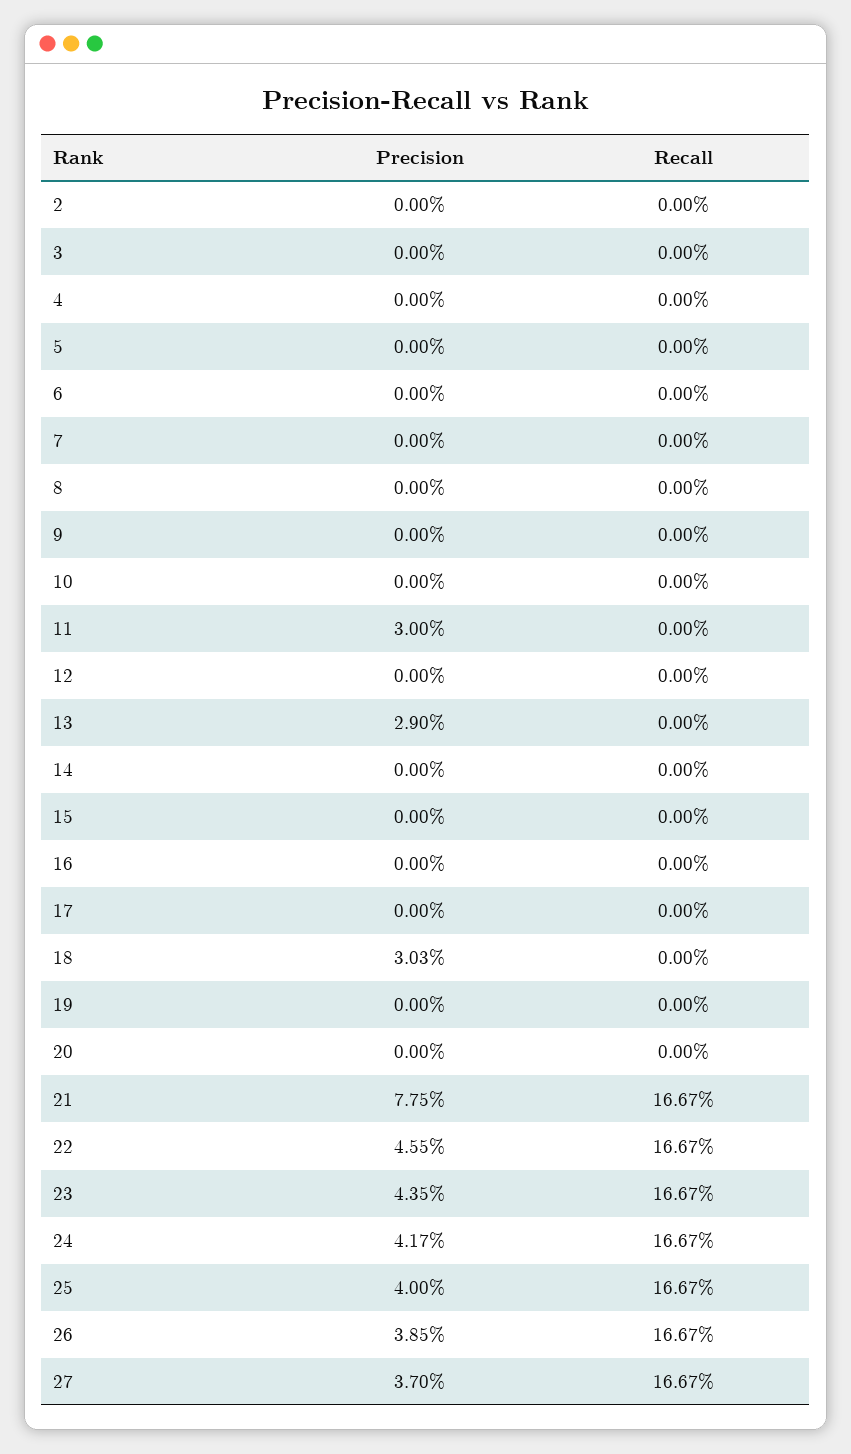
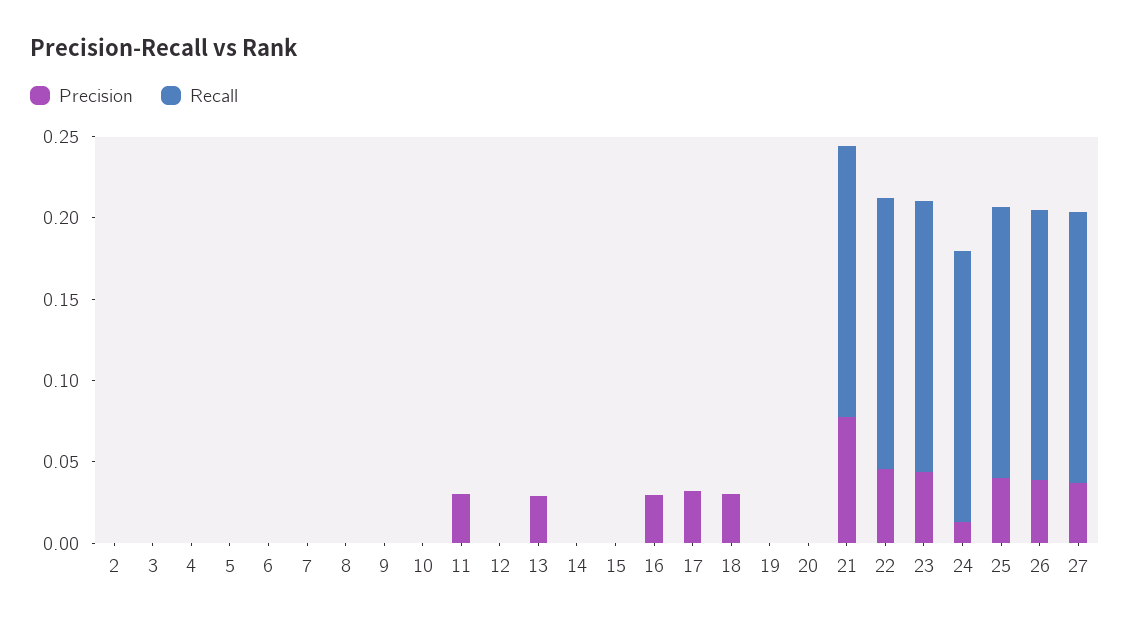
Precision, 16: 0 -> 0.03
Precision, 17: 0 -> 0.03
Precision, 24: 0.0417 -> 0.01

